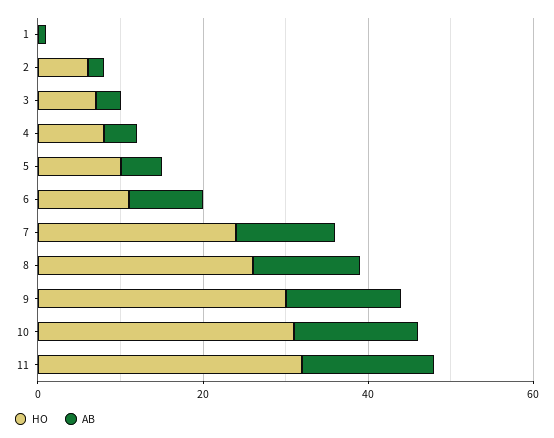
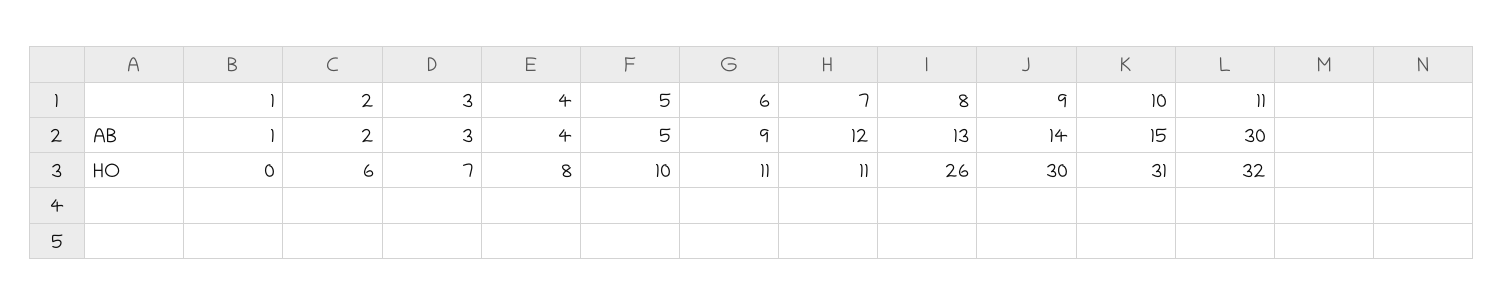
HO, 7: 25 -> 11
AB, 11: 15 -> 30

